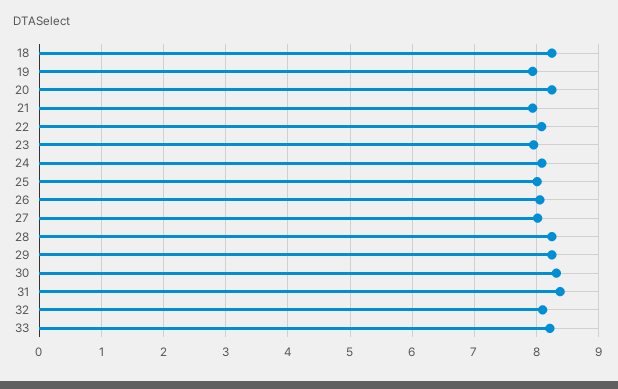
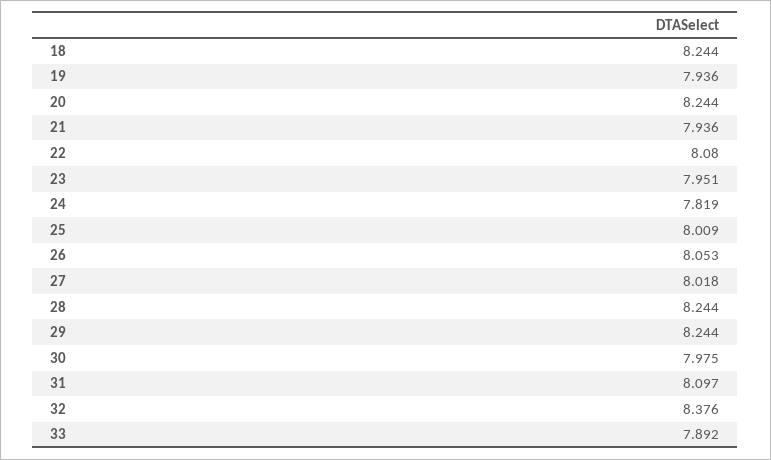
24: 8.1 -> 7.819
30: 8.3 -> 7.975
31: 8.4 -> 8.097
32: 8.1 -> 8.376
33: 8.2 -> 7.892

